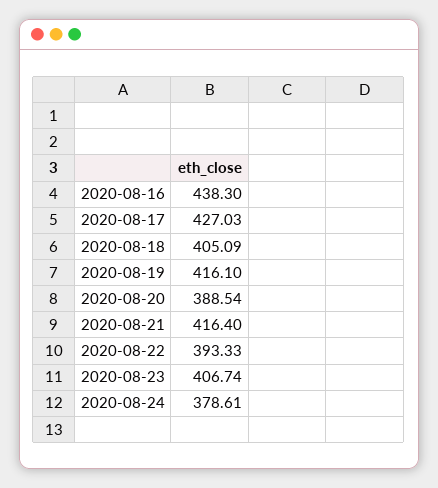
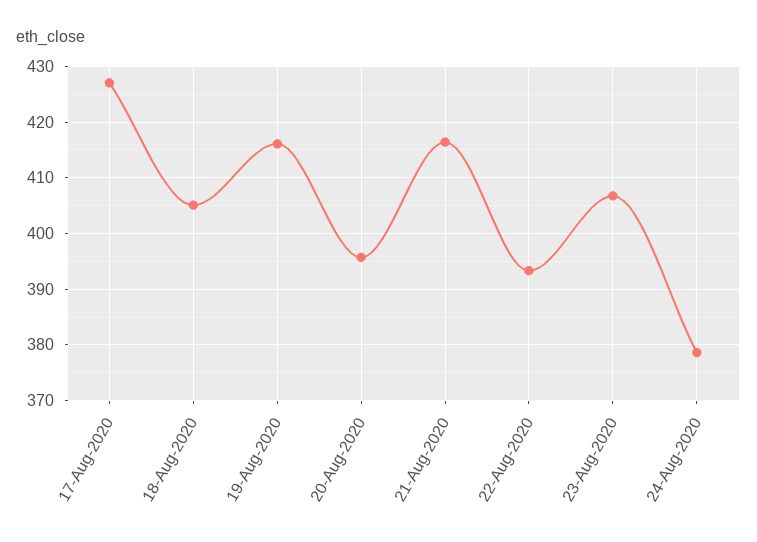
2020-08-16: 438.3 -> none
2020-08-20: 388.54 -> 396

